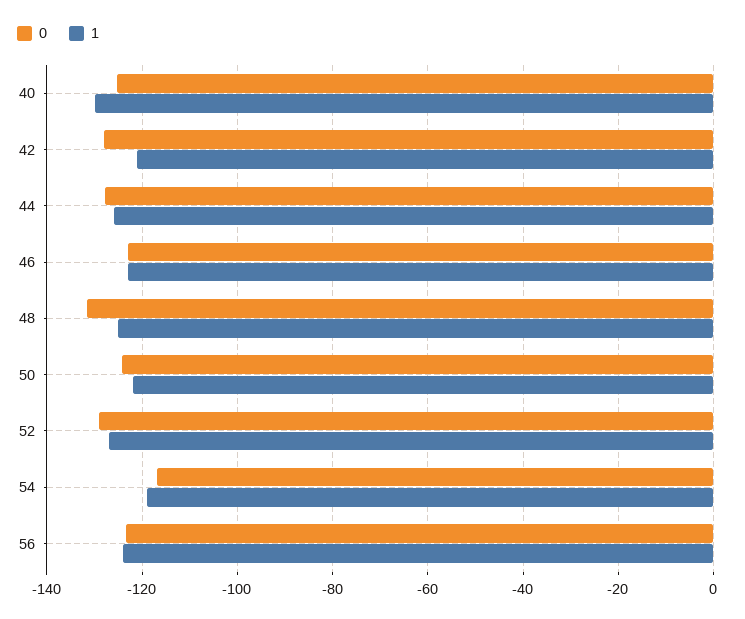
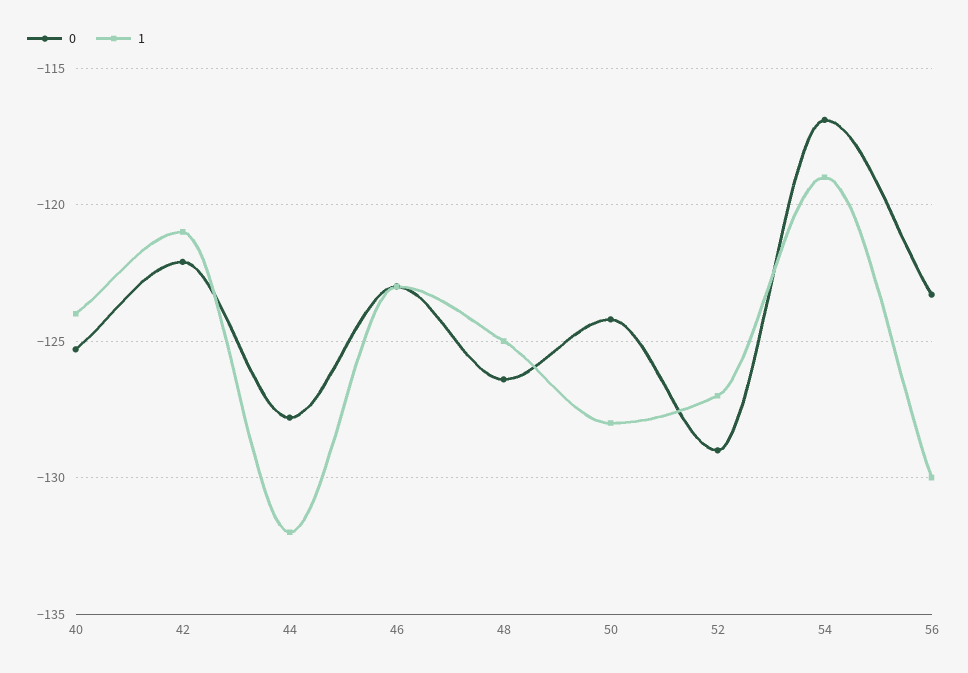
1, 40: -130 -> -124
0, 42: -128 -> -122
1, 44: -126 -> -132
0, 48: -132 -> -126.5
1, 50: -122 -> -128
1, 56: -124 -> -130

